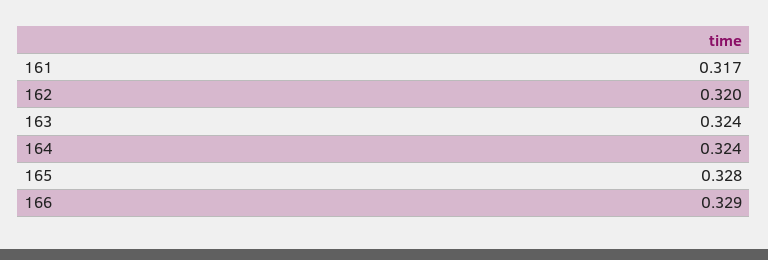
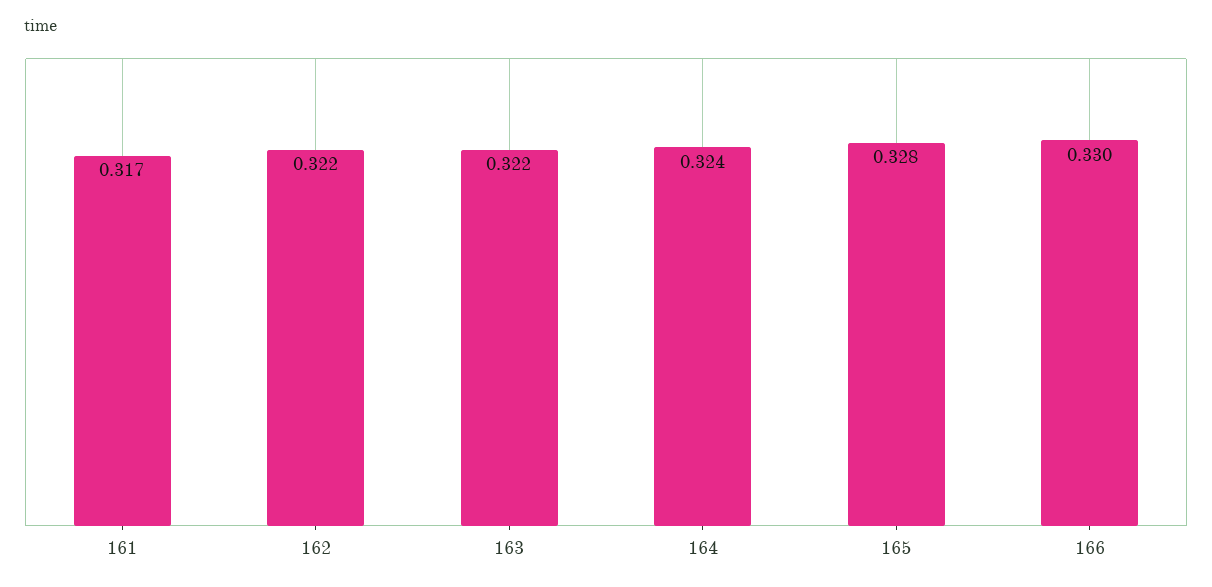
162: 0.32 -> 0.322
163: 0.324 -> 0.322
166: 0.329 -> 0.33

